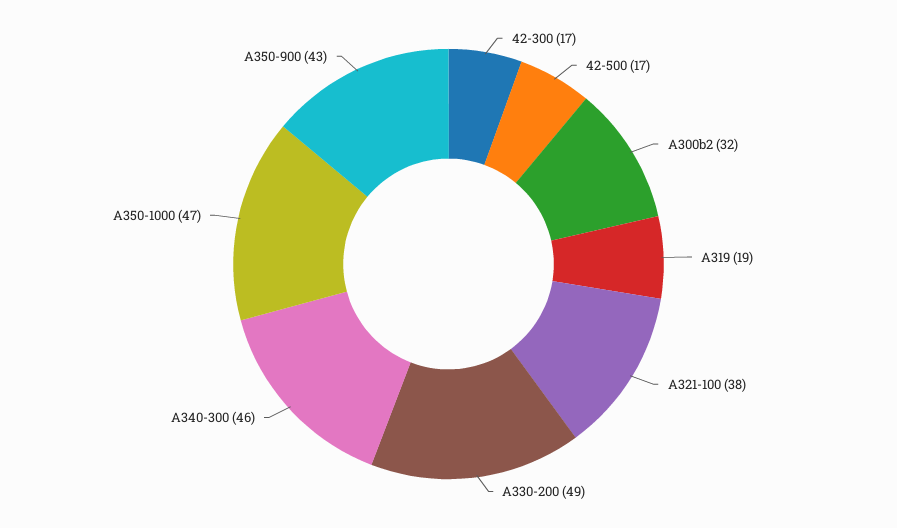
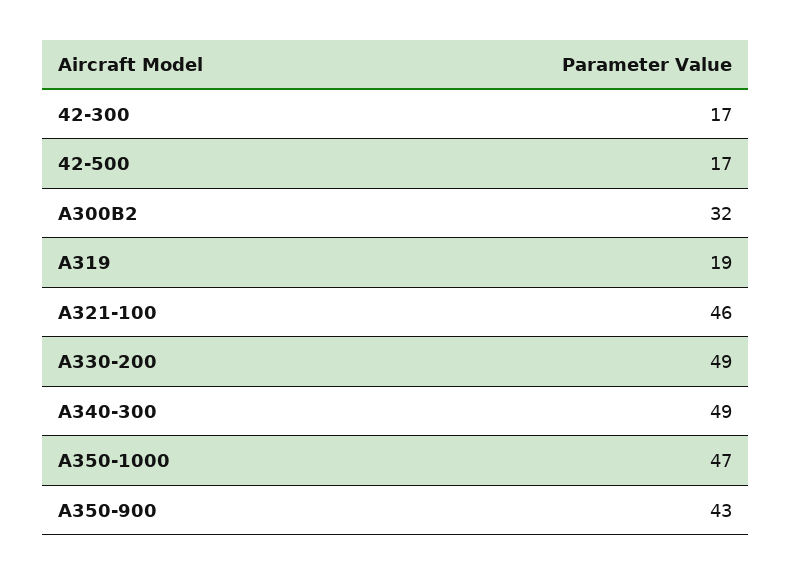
A321-100: 38 -> 46
A340-300: 46 -> 49

